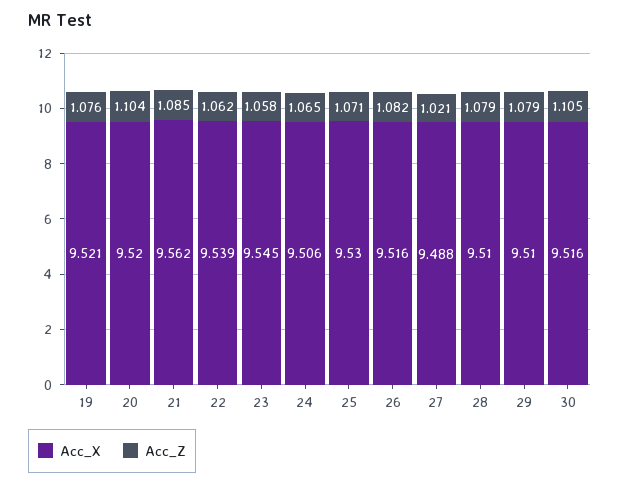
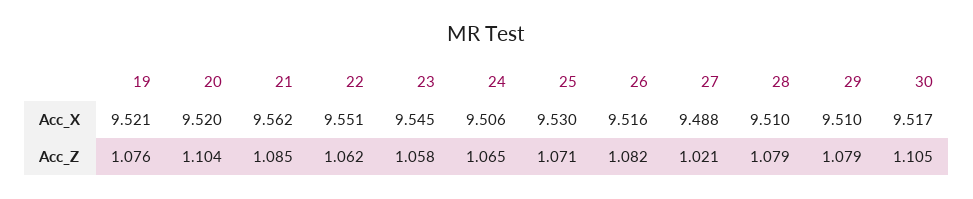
Acc_X, 22: 9.539 -> 9.551
Acc_X, 30: 9.516 -> 9.517

